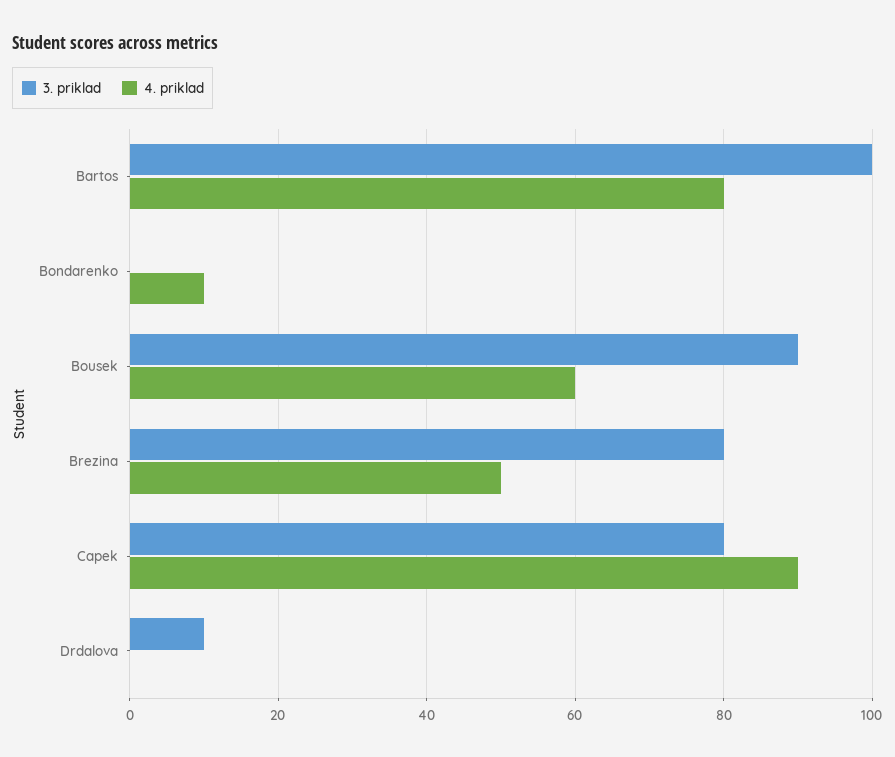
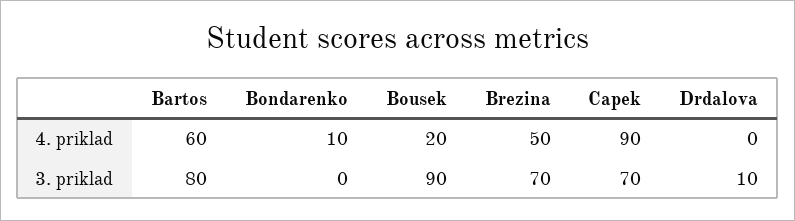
3. priklad, Bartos: 100 -> 80
4. priklad, Bartos: 80 -> 60
4. priklad, Bousek: 60 -> 20
3. priklad, Brezina: 80 -> 70
3. priklad, Capek: 80 -> 70

